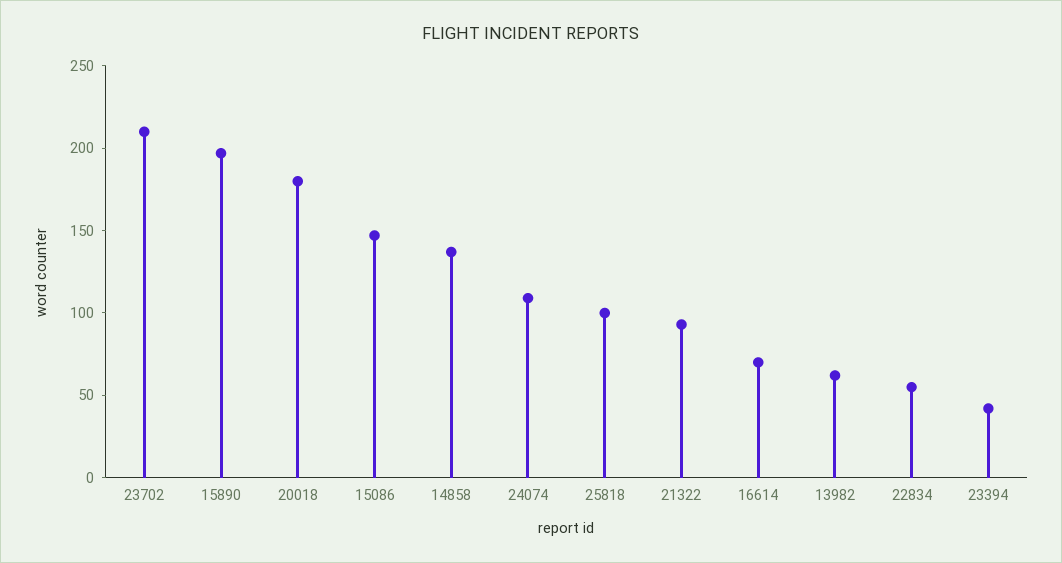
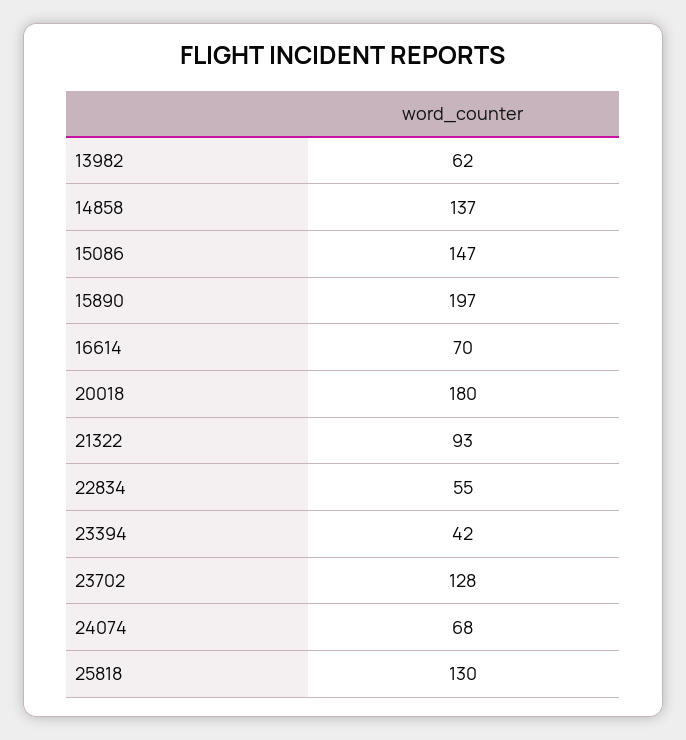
23702: 210 -> 128
24074: 110 -> 68
25818: 100 -> 130

